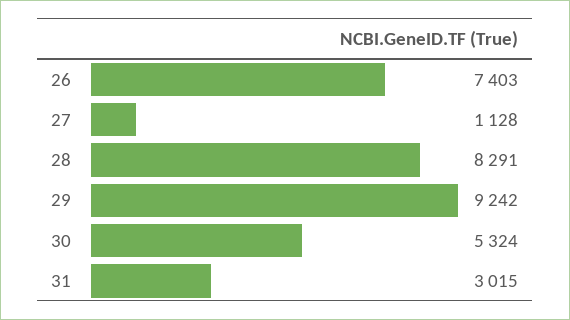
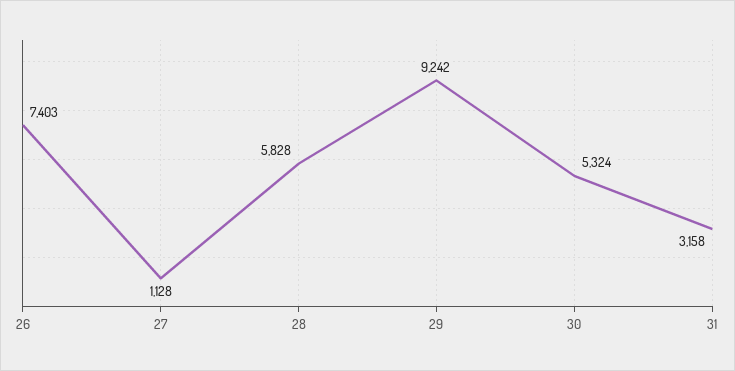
28: 8291 -> 5828
31: 3015 -> 3158

